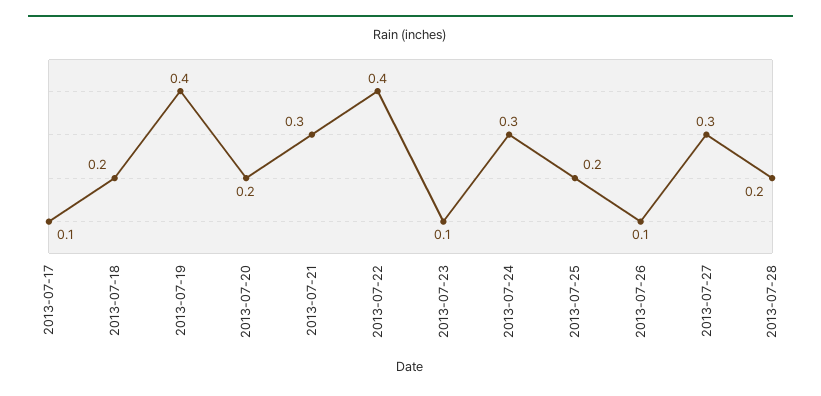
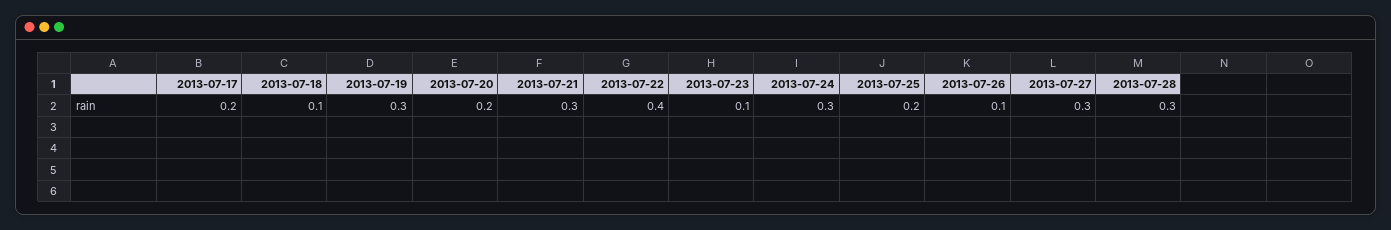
2013-07-17: 0.1 -> 0.2
2013-07-18: 0.2 -> 0.1
2013-07-19: 0.4 -> 0.3
2013-07-28: 0.2 -> 0.3

